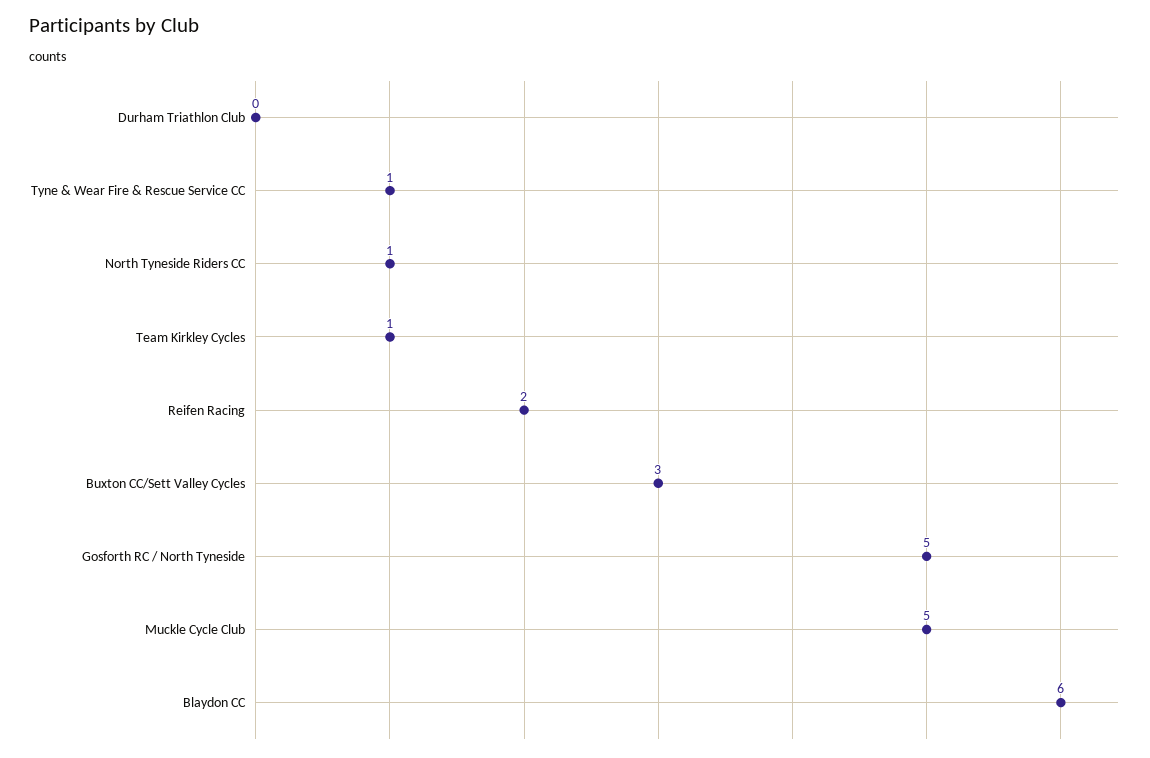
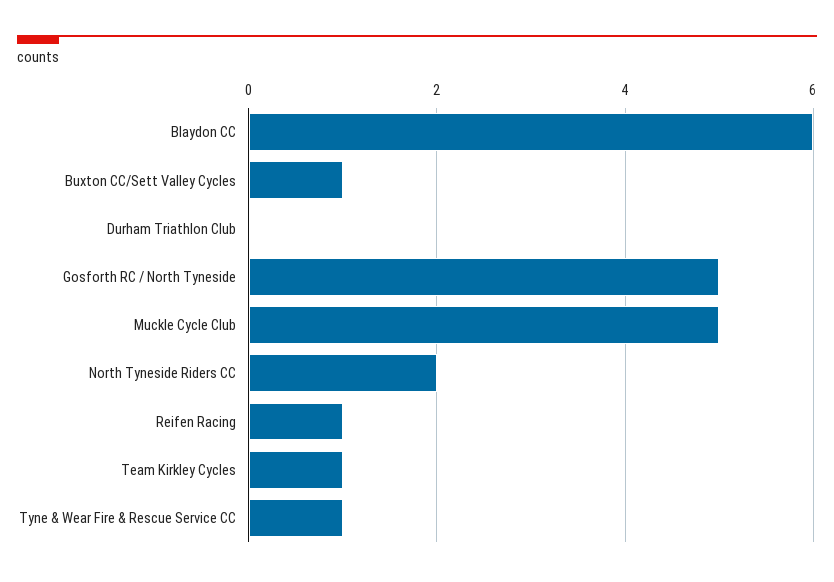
North Tyneside Riders CC: 1 -> 2
Reifen Racing: 2 -> 1
Buxton CC/Sett Valley Cycles: 3 -> 1

